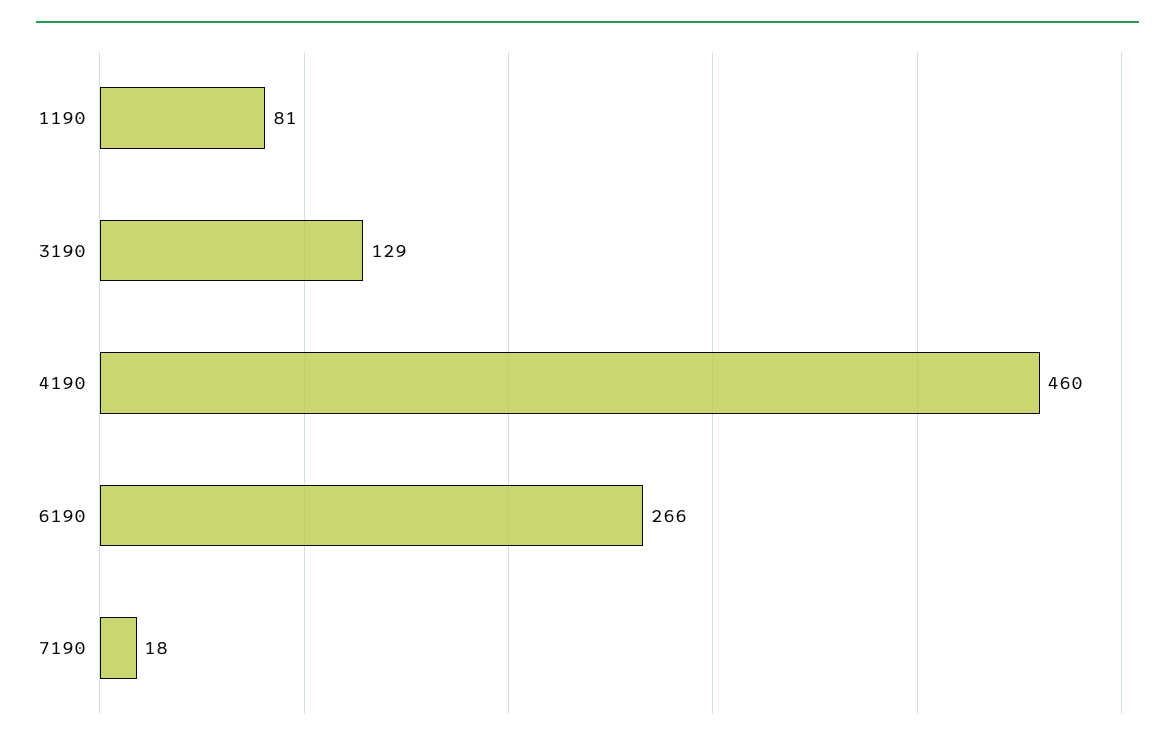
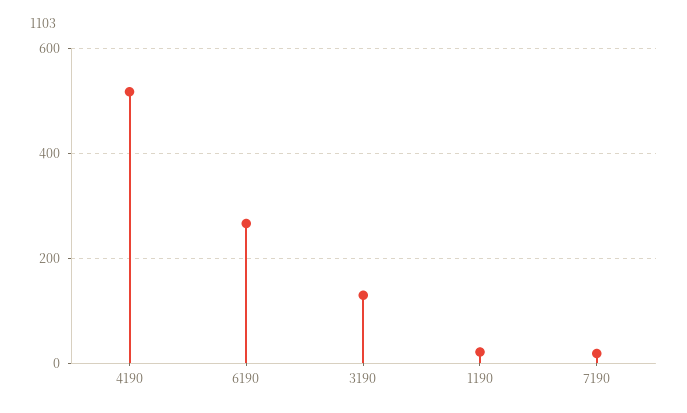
1190: 81 -> 20
4190: 460 -> 520

